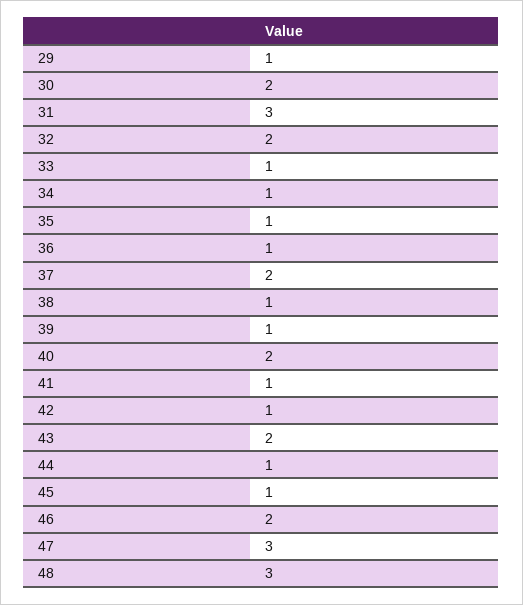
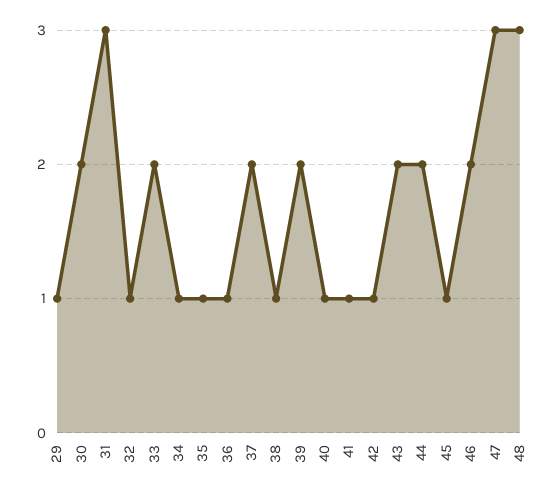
32: 2 -> 1
33: 1 -> 2
39: 1 -> 2
40: 2 -> 1
44: 1 -> 2

